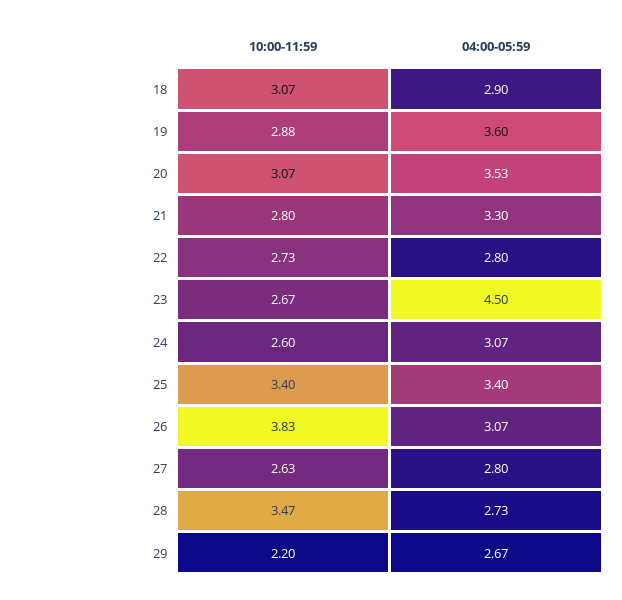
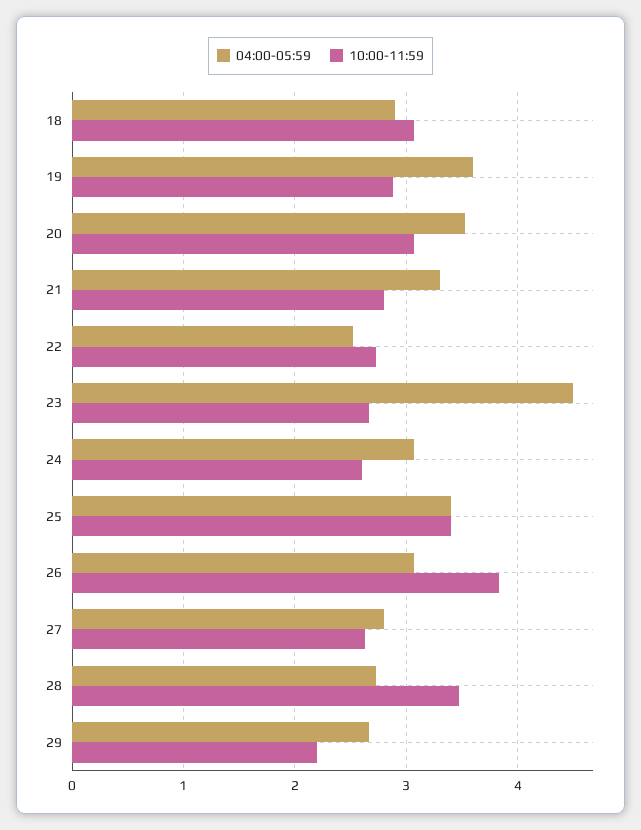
04:00-05:59, 22: 2.8 -> 2.5

